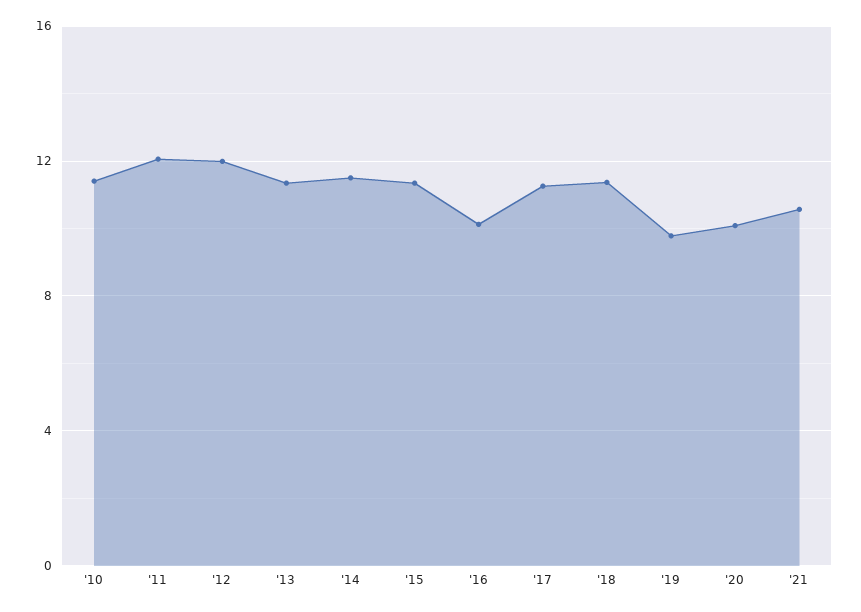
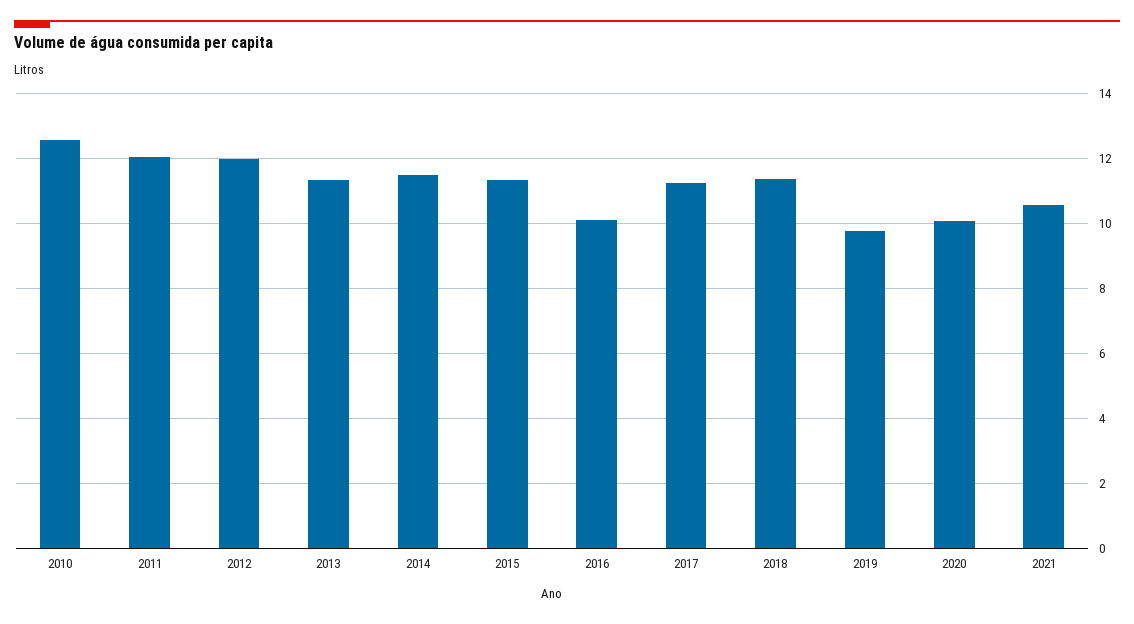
'10: 11.5 -> 12.6

